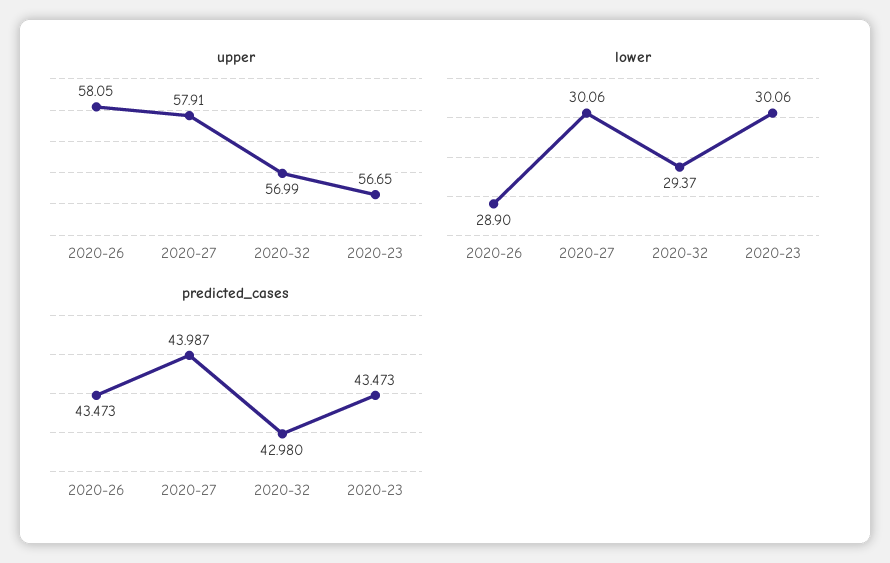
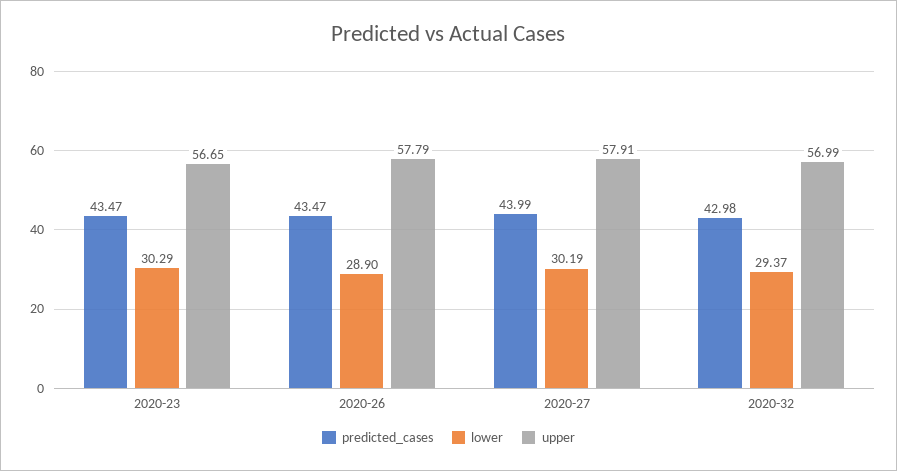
upper, 2020-26: 58.05 -> 57.79
lower, 2020-27: 30.06 -> 30.19
lower, 2020-23: 30.06 -> 30.29

